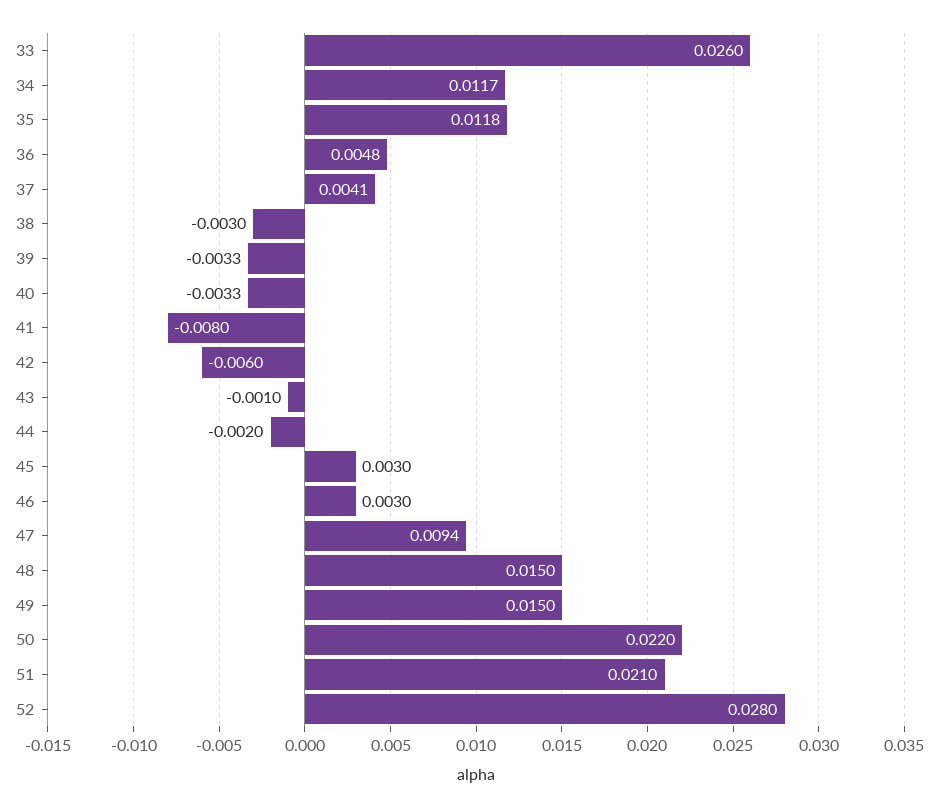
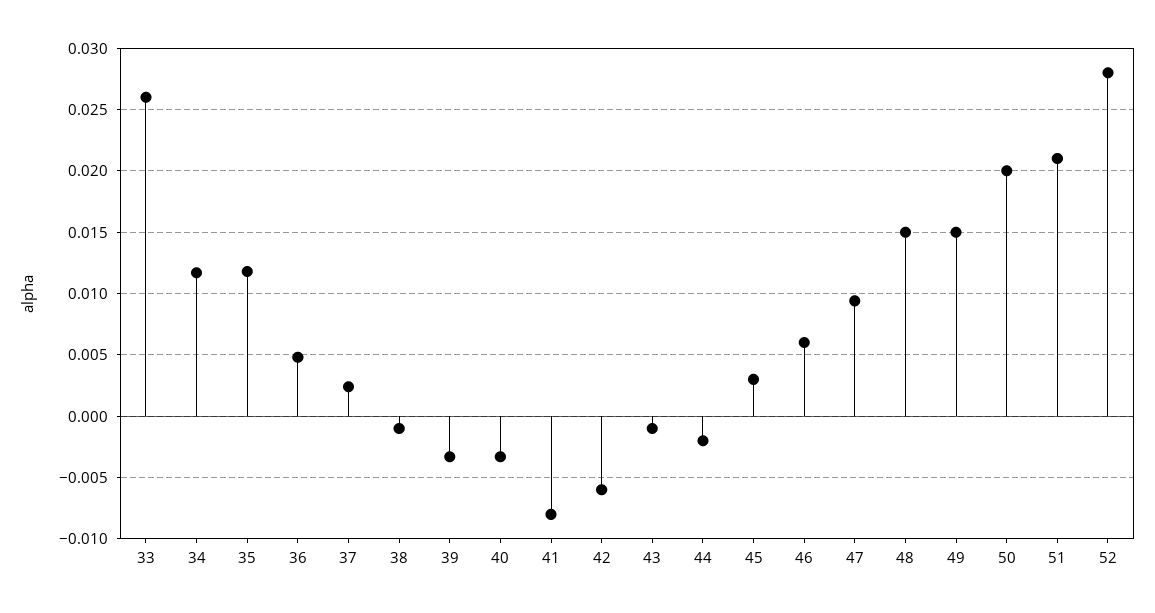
37: 0.0041 -> 0.0025
38: -0.003 -> -0.001
46: 0.003 -> 0.006
50: 0.022 -> 0.02

